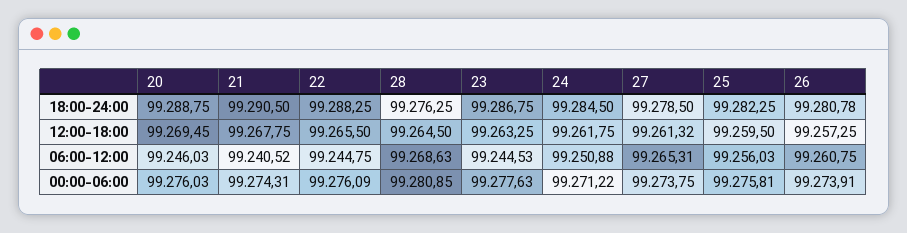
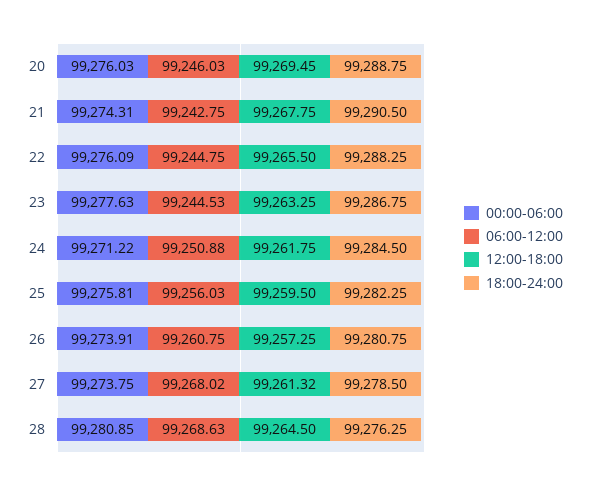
18:00-24:00, 26: 99280.78 -> 99280.75
06:00-12:00, 21: 99240.52 -> 99242.75
06:00-12:00, 27: 99265.31 -> 99268.02

